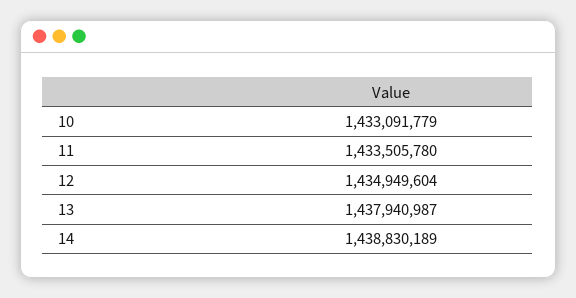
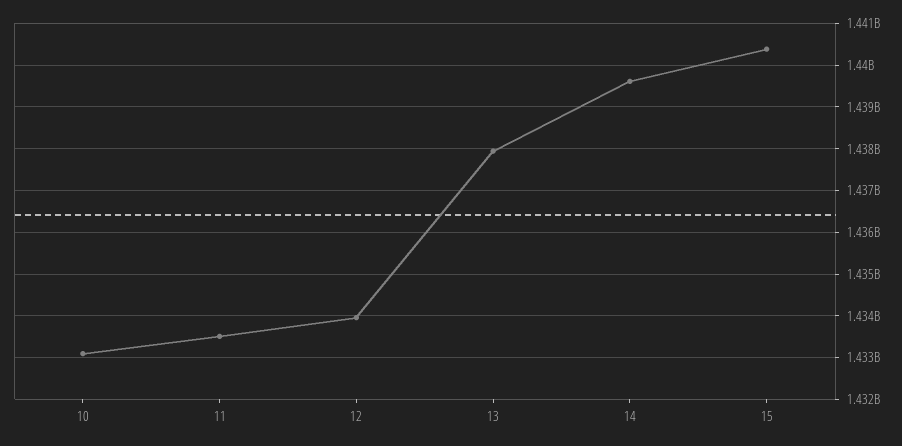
12: 1434949604 -> 1434000000
14: 1438830189 -> 1439600000
15: none -> 1440400000

